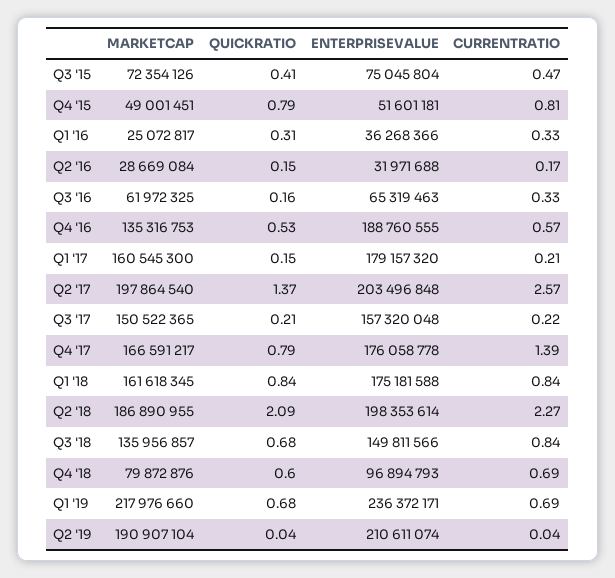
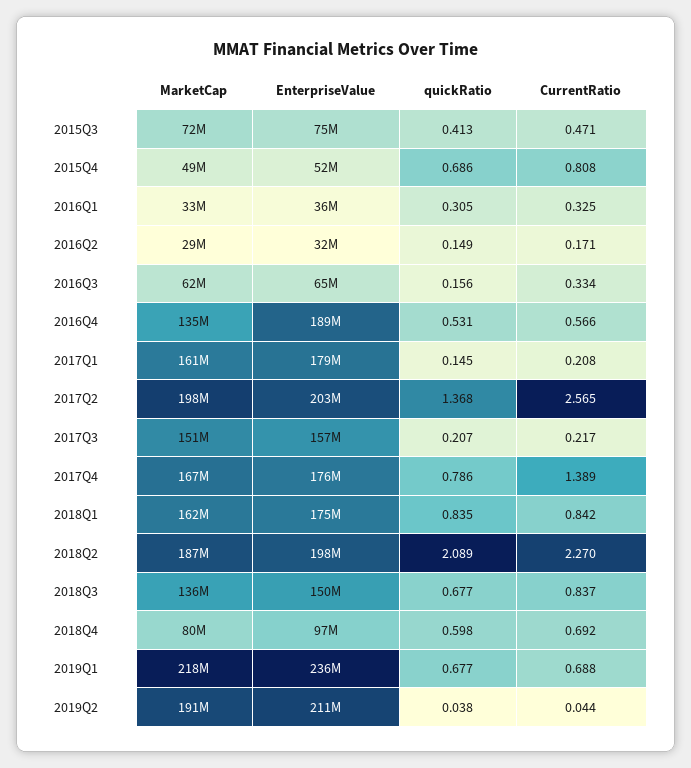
QUICKRATIO, Q4 '15: 0.79 -> 0.686
MARKETCAP, Q1 '16: 25072817 -> 33000000

